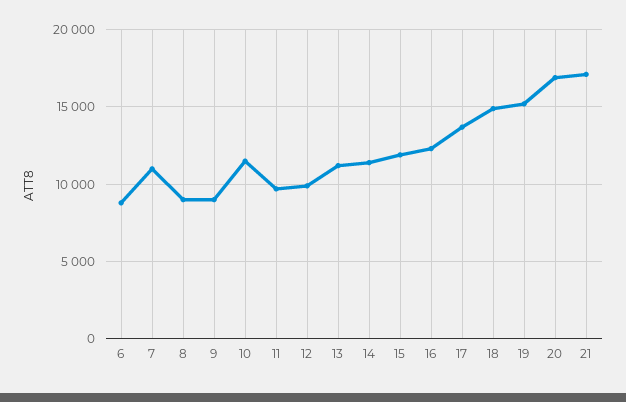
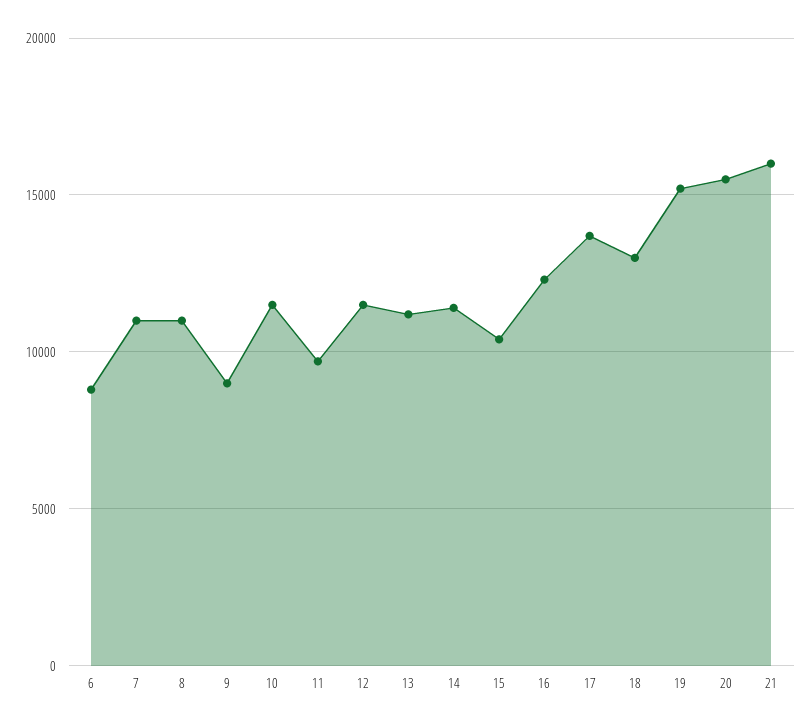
8: 9000 -> 11000
12: 10000 -> 11500
15: 12000 -> 10500
18: 15000 -> 13000
20: 17000 -> 15500
21: 17000 -> 16000

